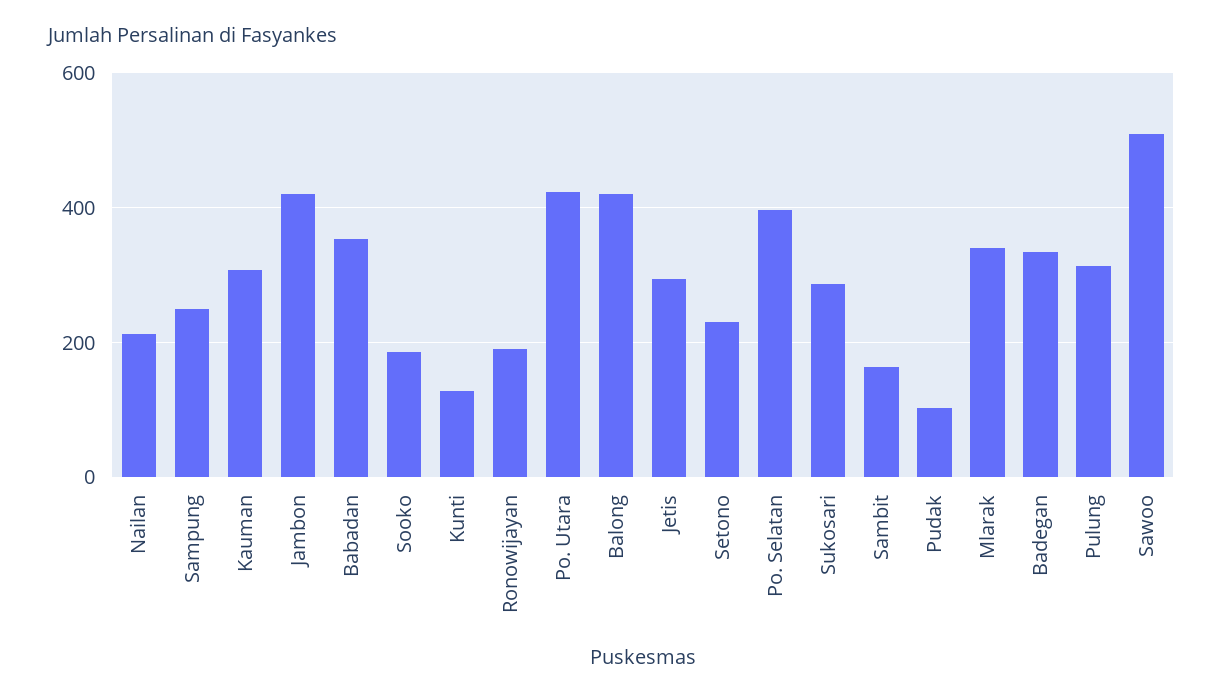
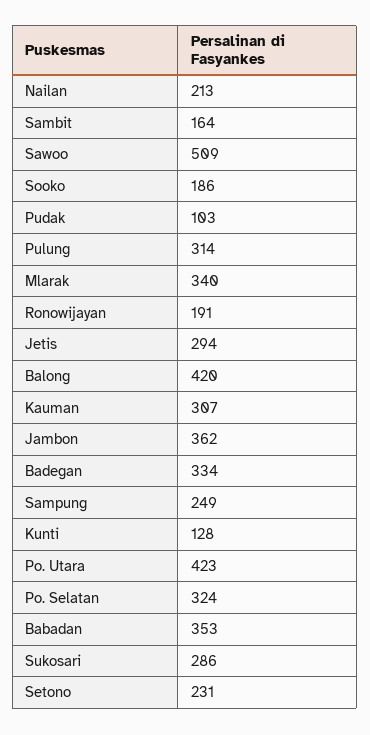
Jambon: 420 -> 362
Po. Selatan: 400 -> 324

